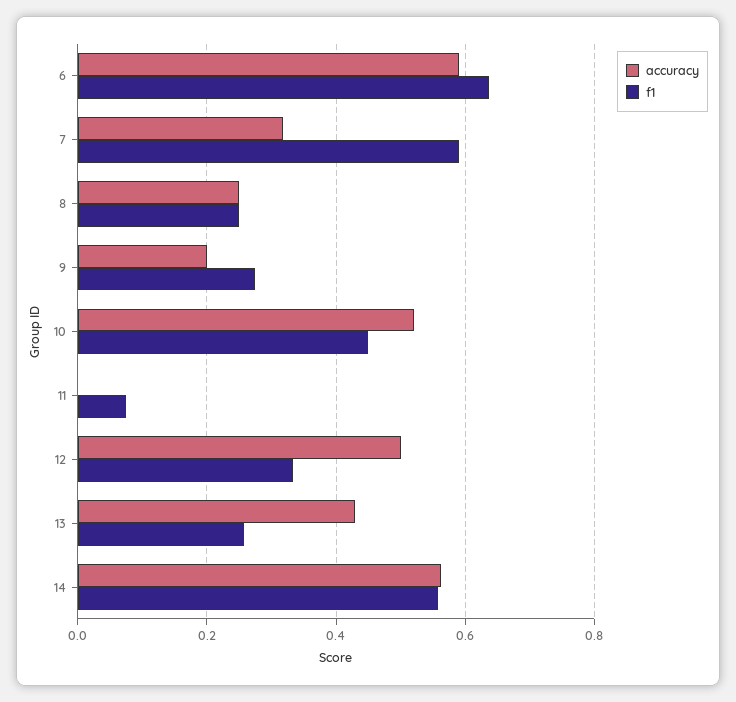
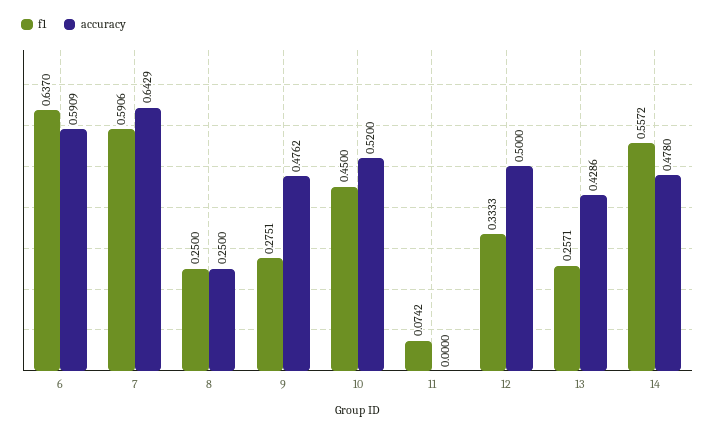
accuracy, 7: 0.32 -> 0.6429
accuracy, 9: 0.2 -> 0.4762
accuracy, 14: 0.56 -> 0.478

